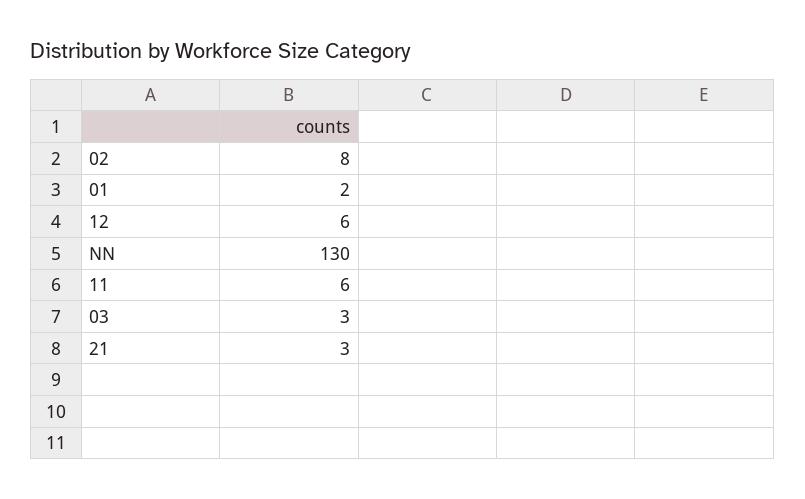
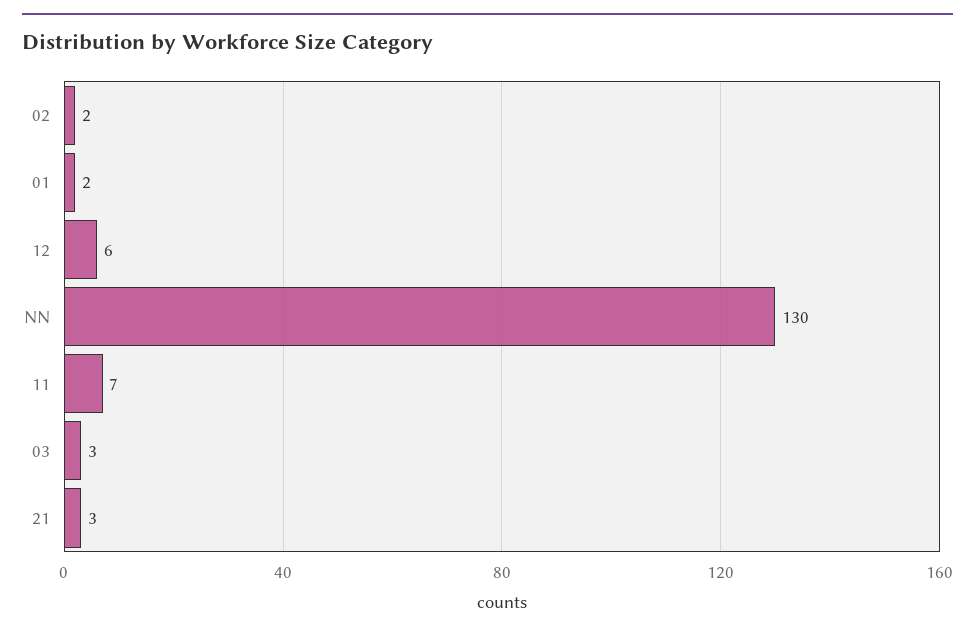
02: 8 -> 2
11: 6 -> 7

